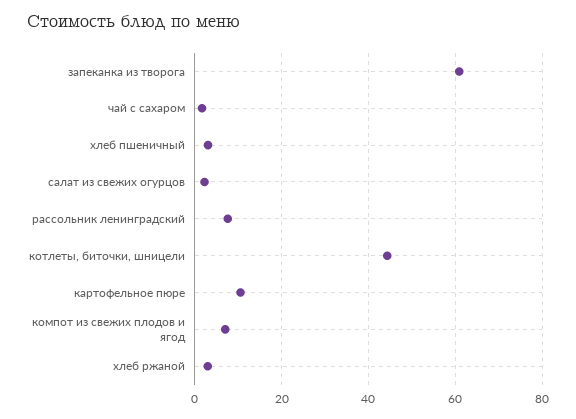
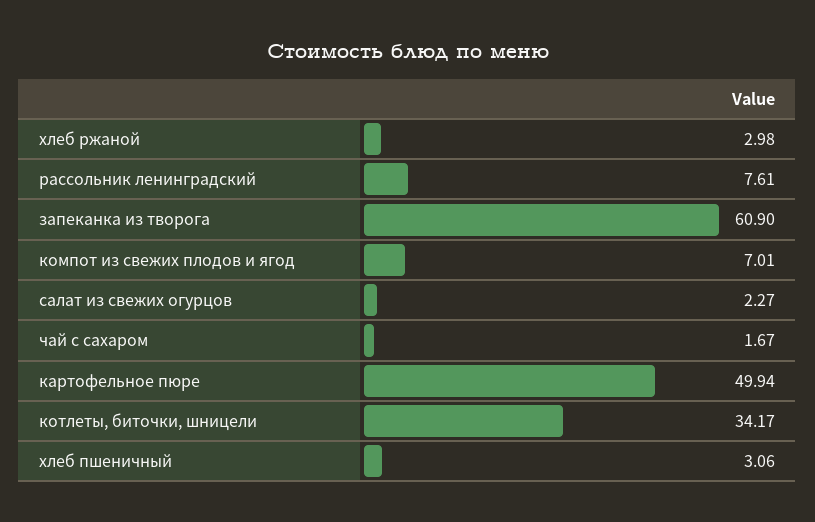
котлеты, биточки, шницели: 44 -> 34.17
картофельное пюре: 10 -> 49.94

